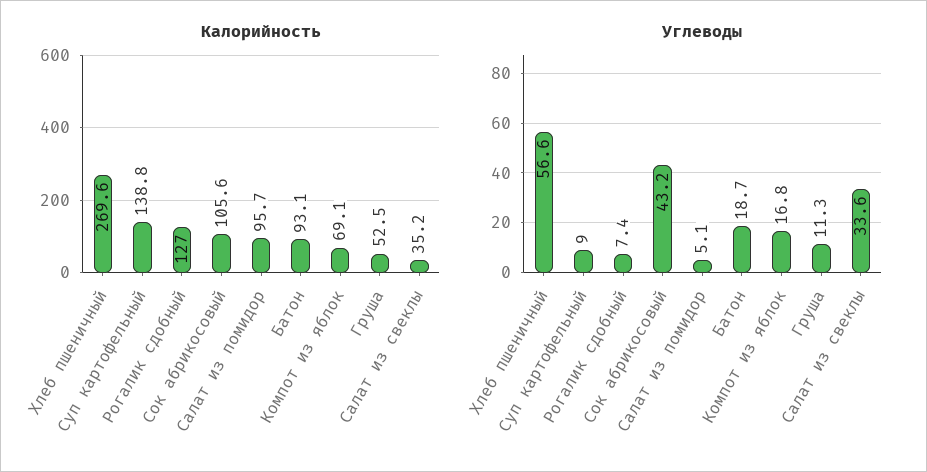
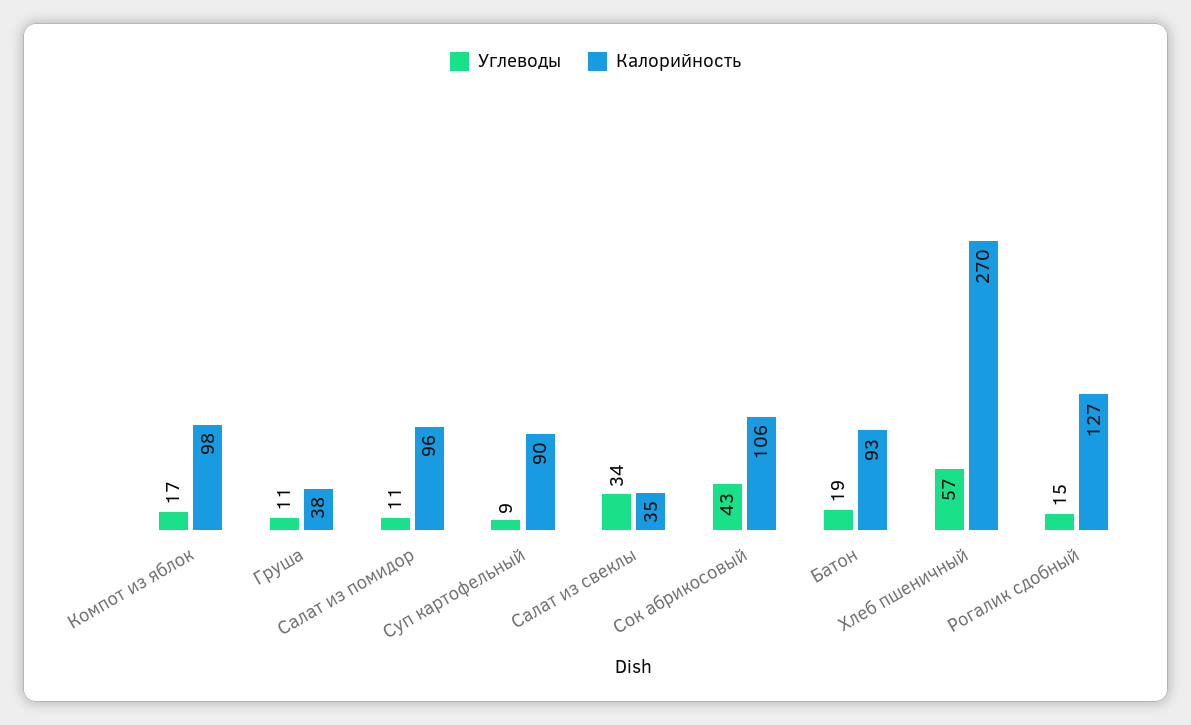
Калорийность, Суп картофельный: 138.8 -> 90
Калорийность, Компот из яблок: 69.1 -> 98
Калорийность, Груша: 52.5 -> 38
Углеводы, Рогалик сдобный: 7.4 -> 15
Углеводы, Салат из помидор: 5.1 -> 11

